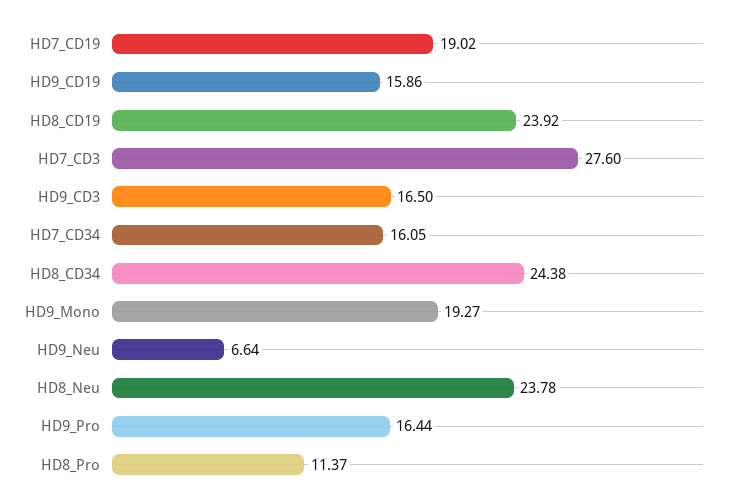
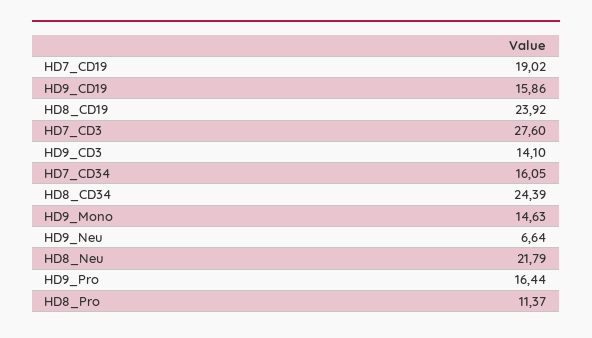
HD9_CD3: 16.5 -> 14.1
HD8_CD34: 24.38 -> 24.39
HD9_Mono: 19.27 -> 14.63
HD8_Neu: 23.78 -> 21.79

